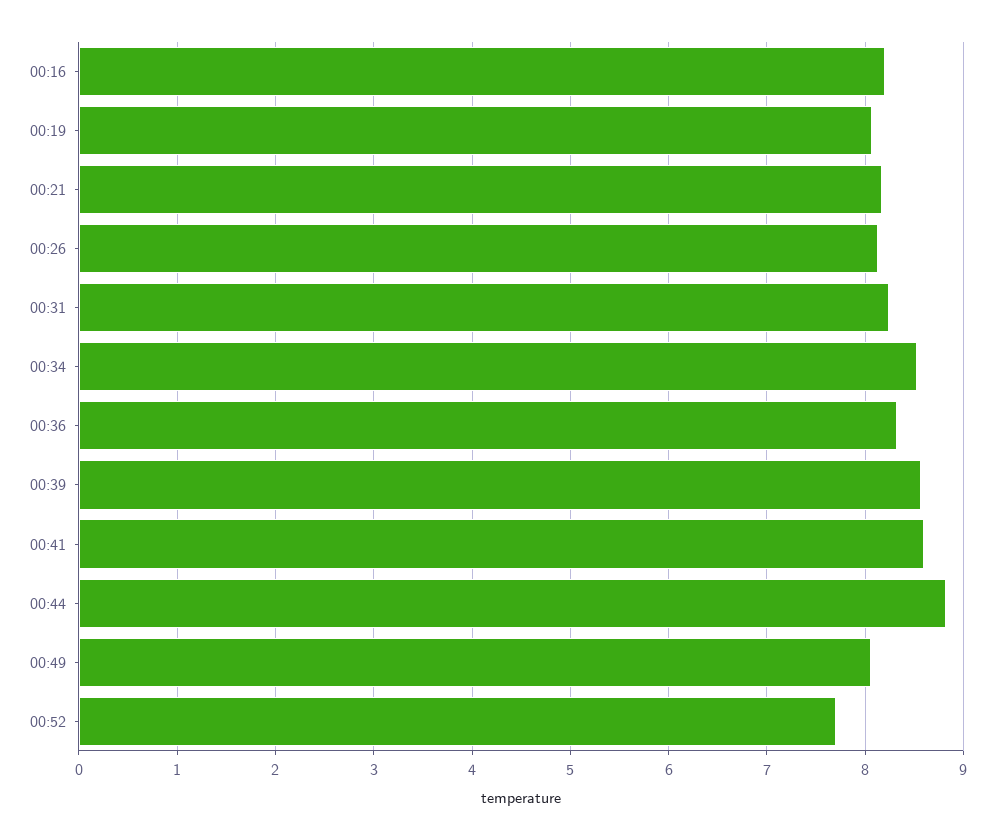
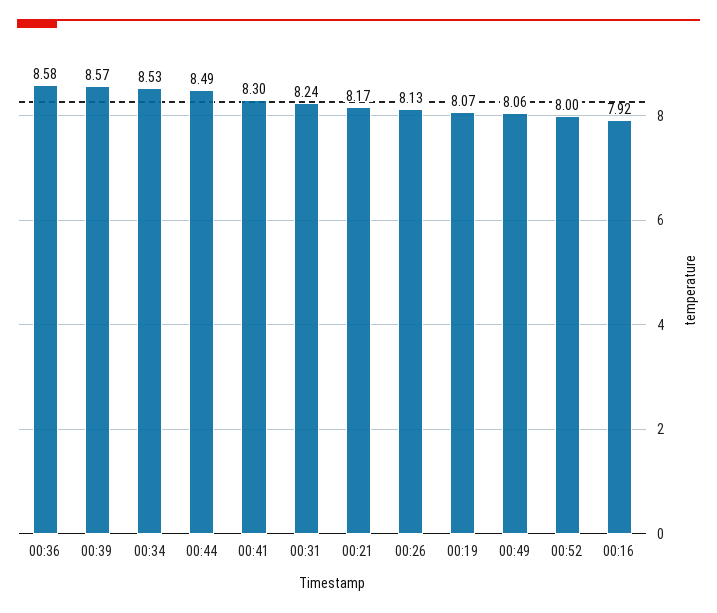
00:16: 8.2 -> 7.92
00:36: 8.3 -> 8.58
00:41: 8.6 -> 8.3
00:44: 8.8 -> 8.49
00:52: 7.7 -> 8

